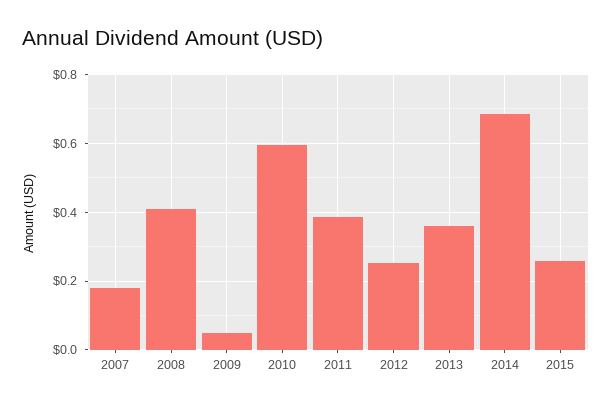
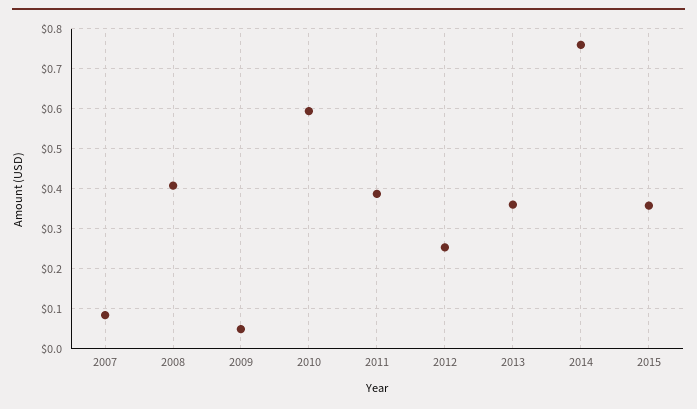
2007: 0.18 -> 0.08
2014: 0.68 -> 0.76
2015: 0.26 -> 0.36

